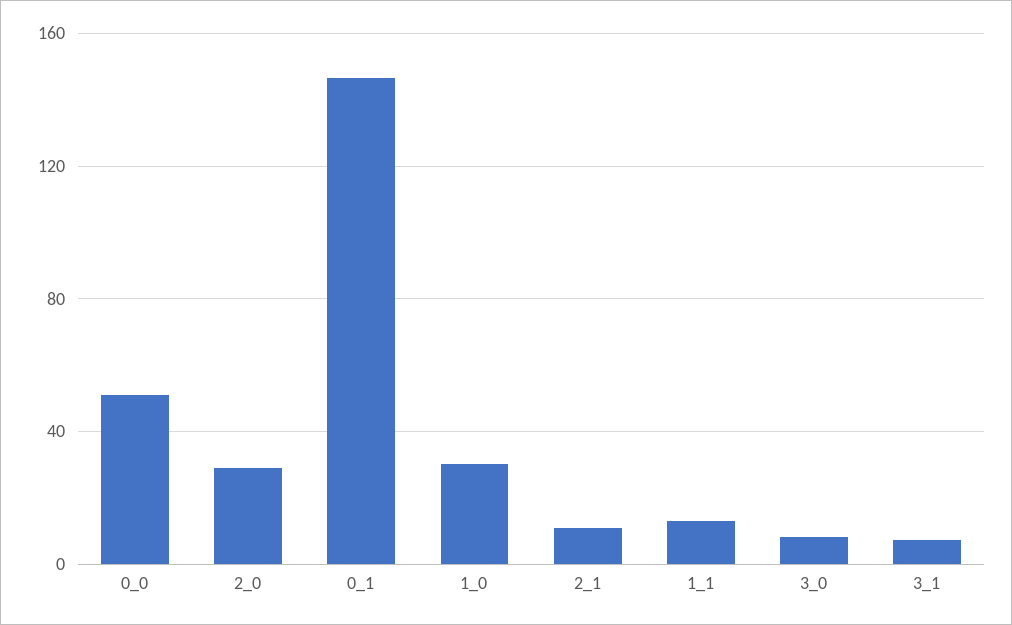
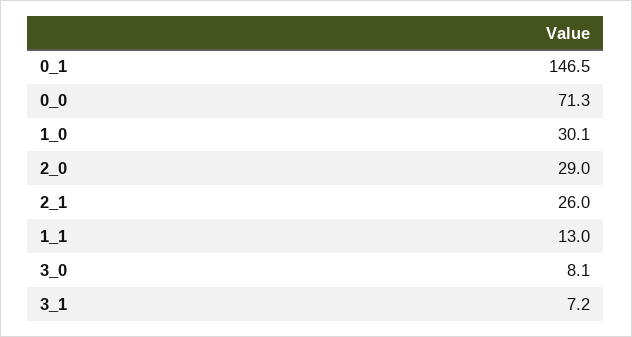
0_0: 50 -> 71.3
2_1: 10 -> 26

